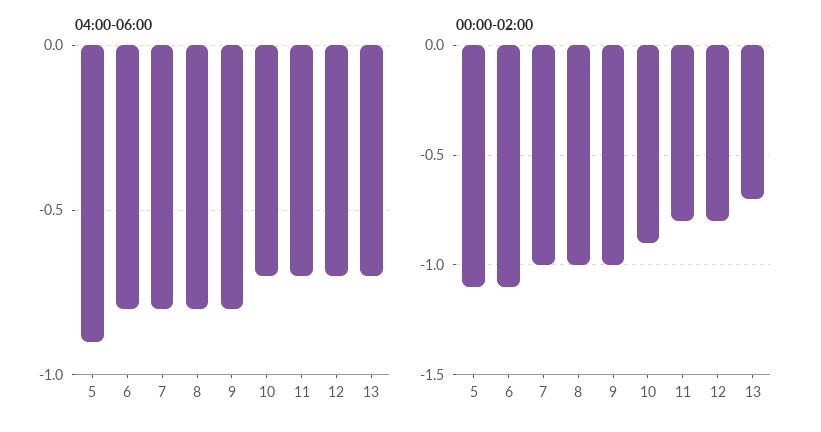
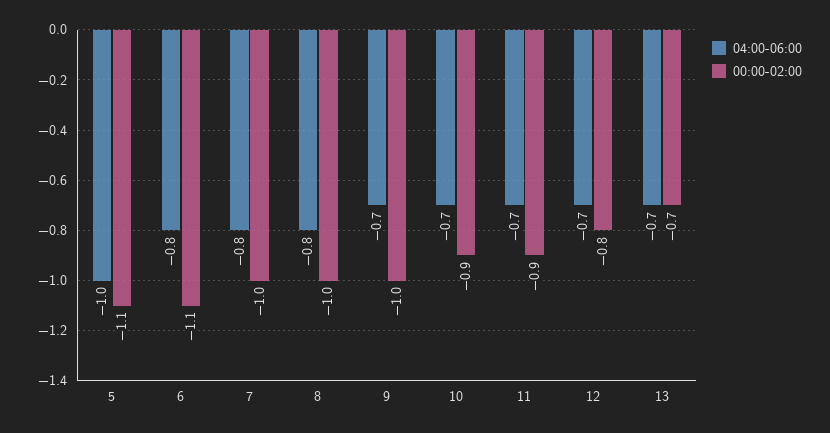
04:00-06:00, 5: -0.9 -> -1
04:00-06:00, 9: -0.8 -> -0.7
00:00-02:00, 11: -0.8 -> -0.9

